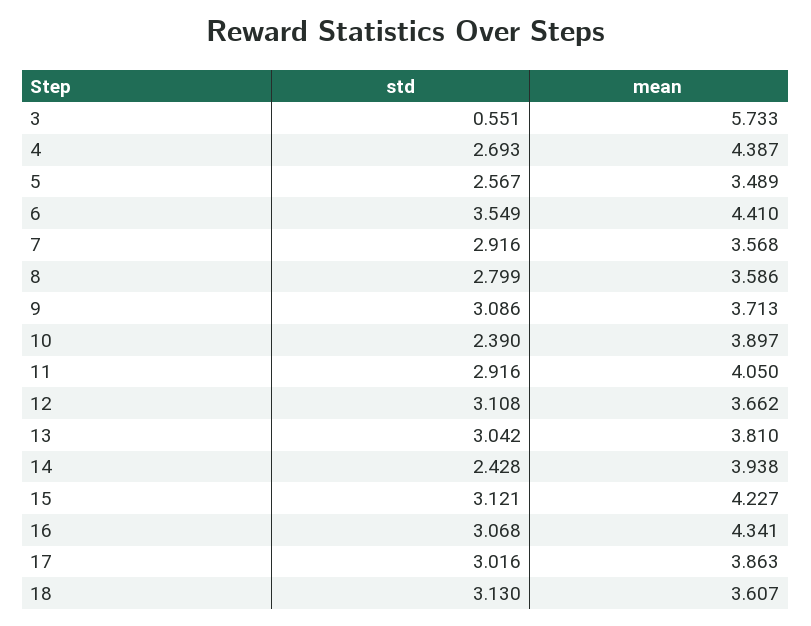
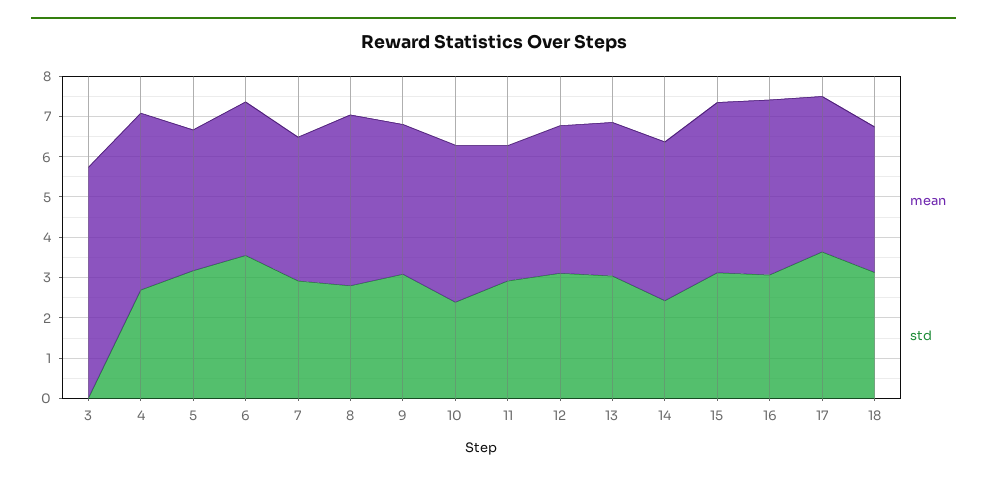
std, 3: 0.551 -> 0
std, 5: 2.567 -> 3.2
mean, 6: 4.41 -> 3.8
mean, 8: 3.586 -> 4.2
mean, 11: 4.05 -> 3.4
std, 17: 3.016 -> 3.6

